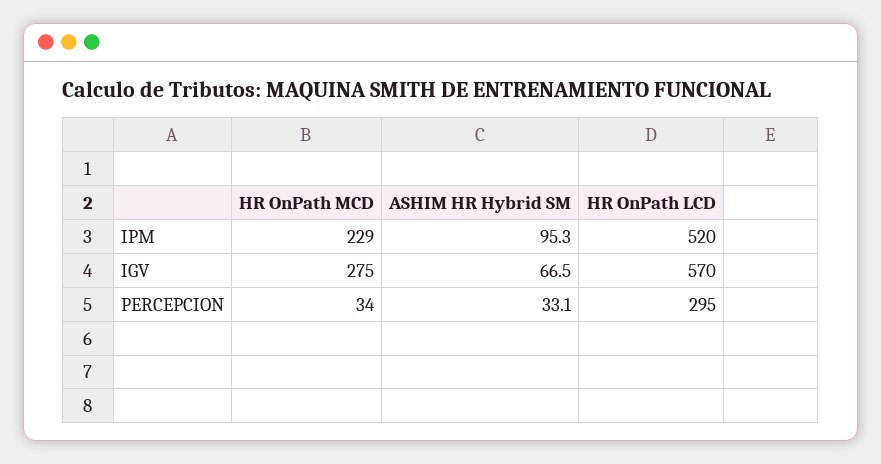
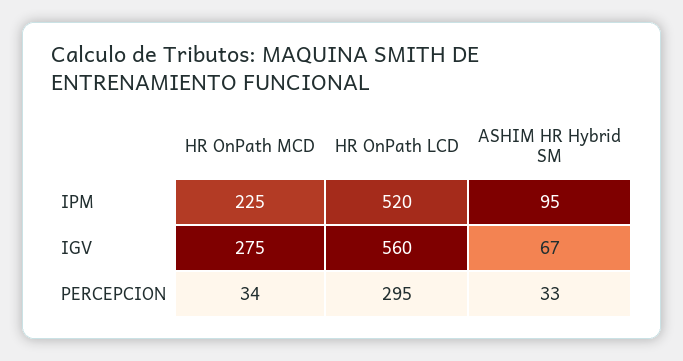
HR OnPath MCD, IPM: 229 -> 225
HR OnPath LCD, IGV: 570 -> 560

